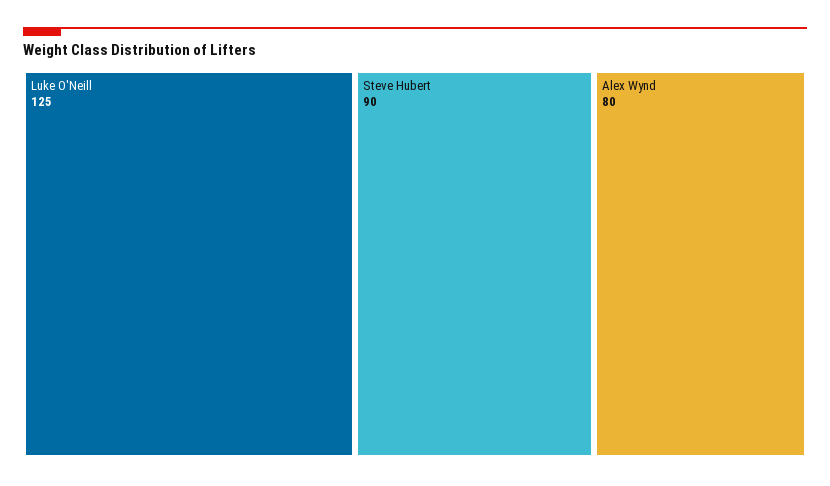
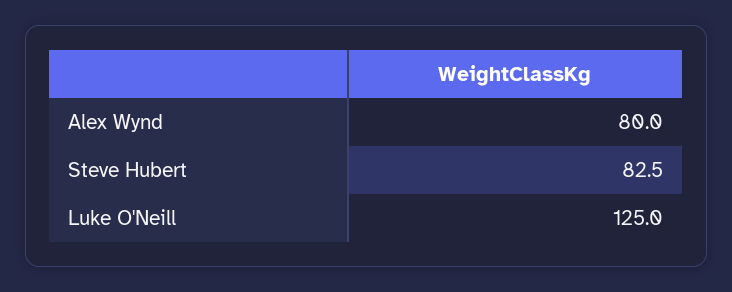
Steve Hubert: 90 -> 82.5

